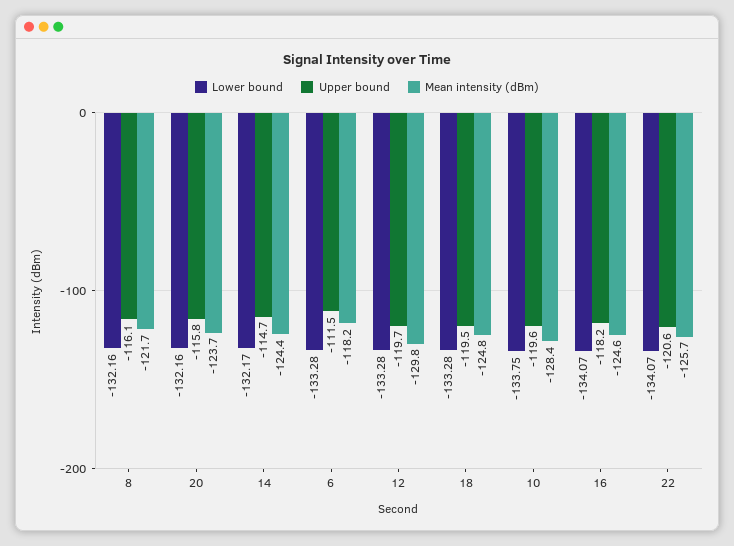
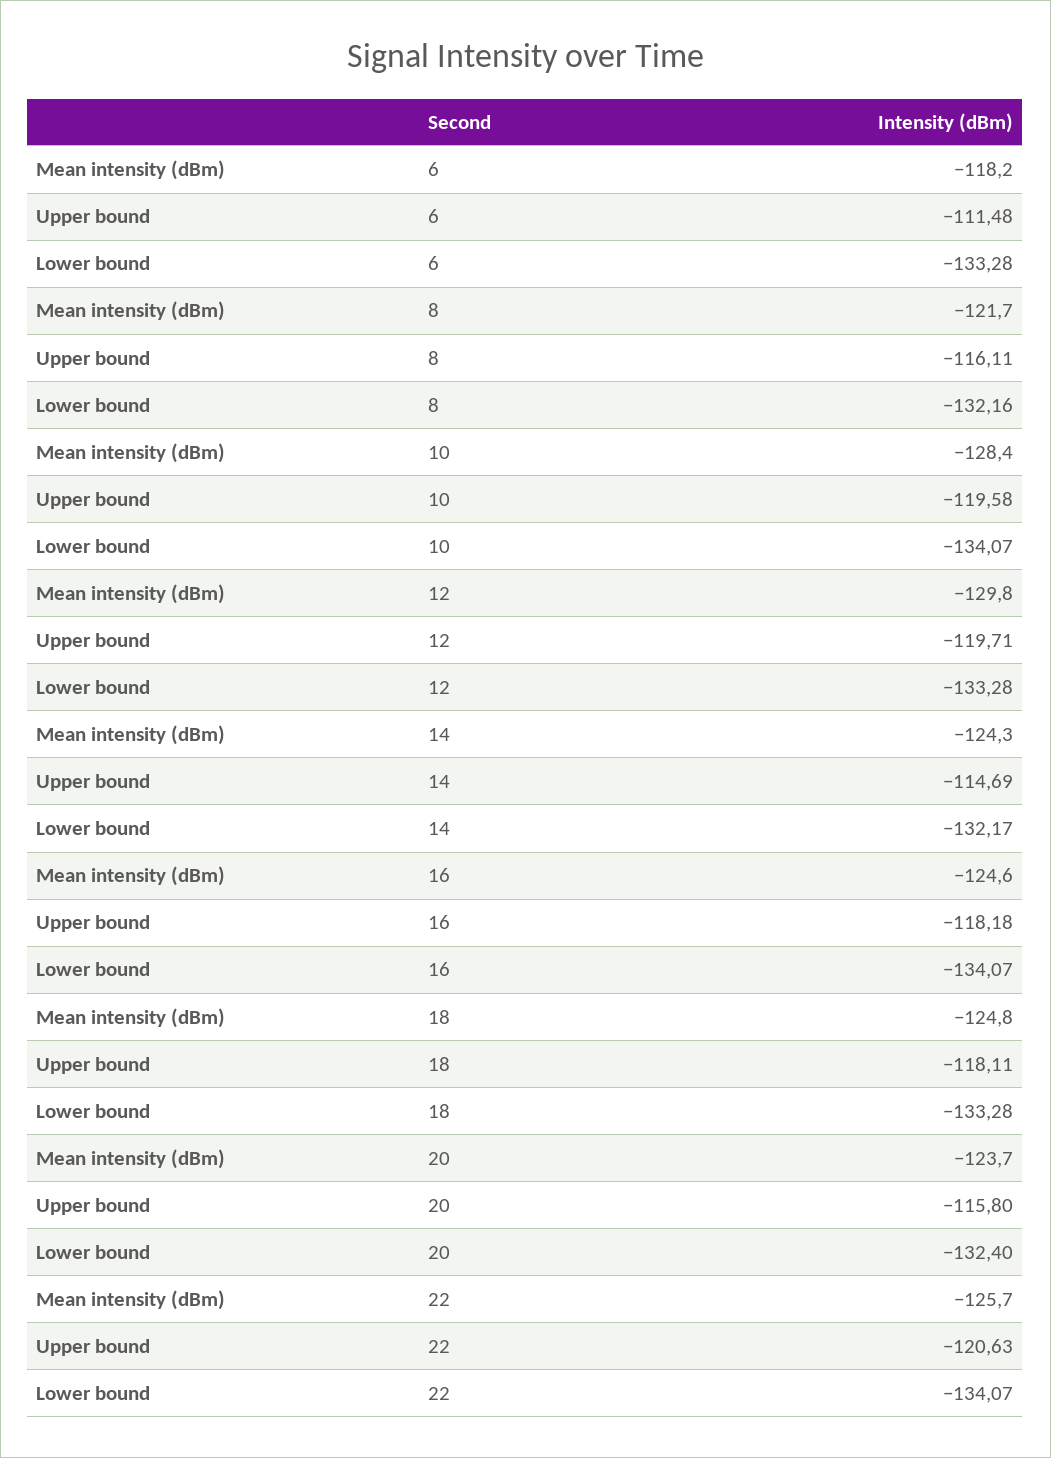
Lower bound, 20: -132.16 -> -132.4
Mean intensity (dBm), 14: -124.4 -> -124.3
Upper bound, 18: -119.5 -> -118.11
Lower bound, 10: -133.75 -> -134.07

